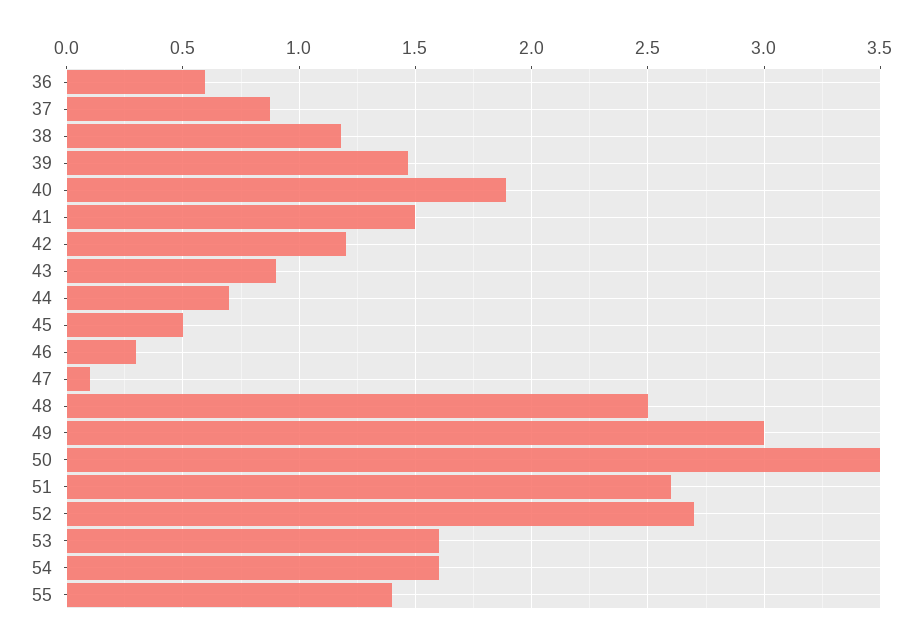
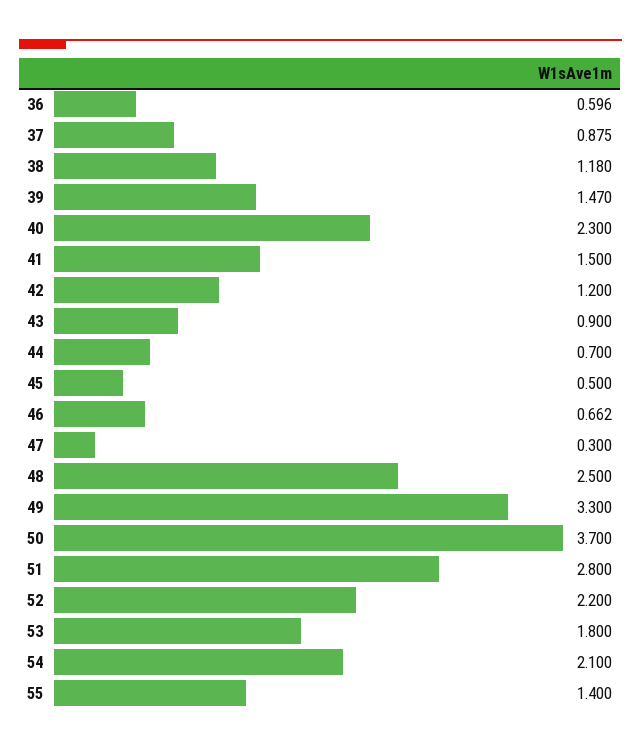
40: 1.9 -> 2.3
46: 0.3 -> 0.662
47: 0.1 -> 0.3
49: 3 -> 3.3
50: 3.5 -> 3.7
51: 2.6 -> 2.8
52: 2.7 -> 2.2
53: 1.6 -> 1.8
54: 1.6 -> 2.1

